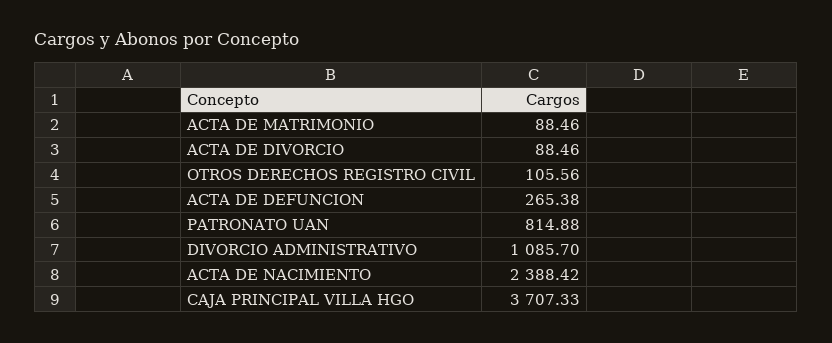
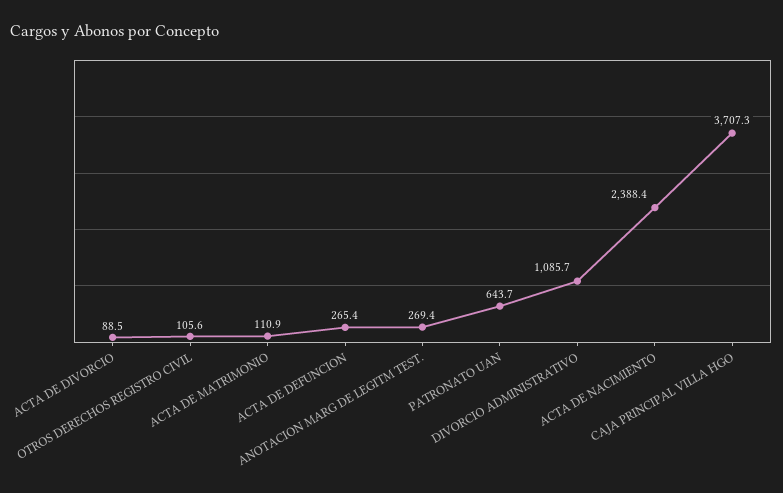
ACTA DE MATRIMONIO: 88.46 -> 110.9
PATRONATO UAN: 814.88 -> 643.7
ANOTACION MARG DE LEGITM TEST.: none -> 269.4

